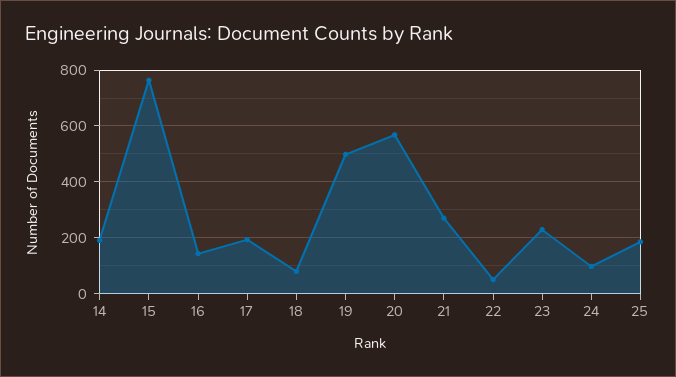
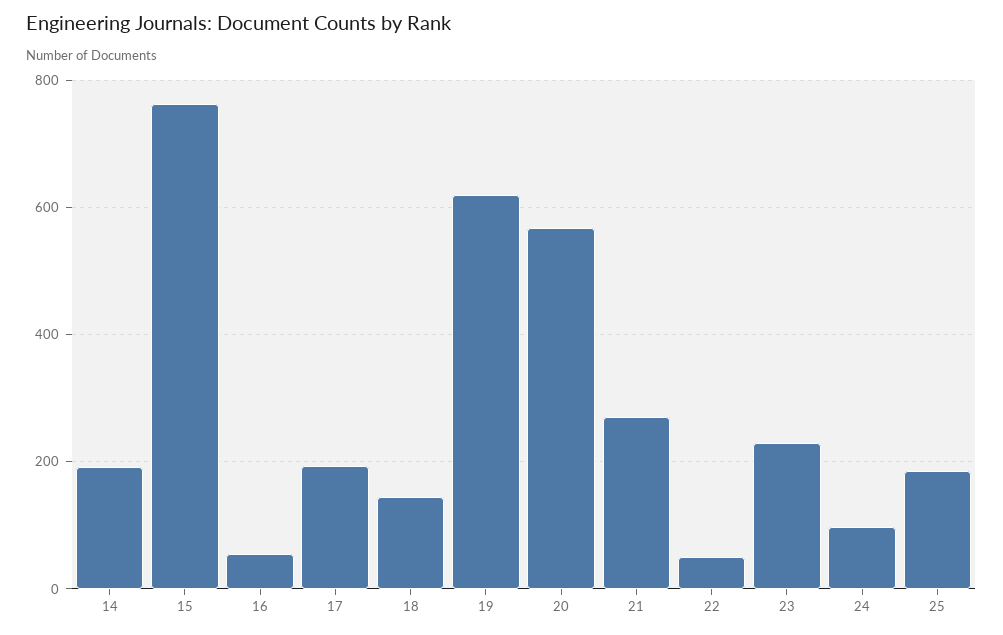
16: 150 -> 60
18: 75 -> 140
19: 500 -> 620

